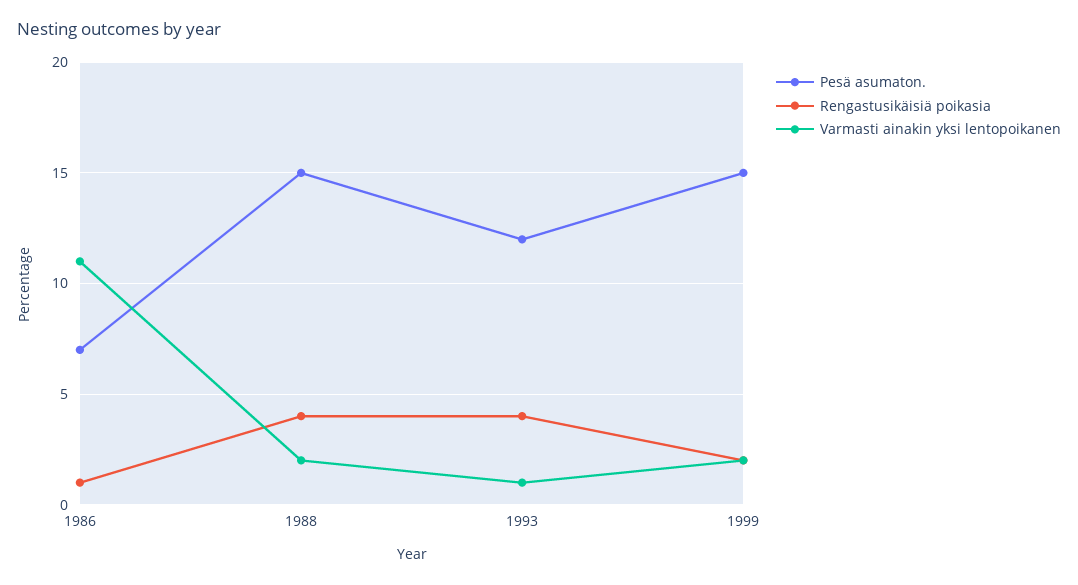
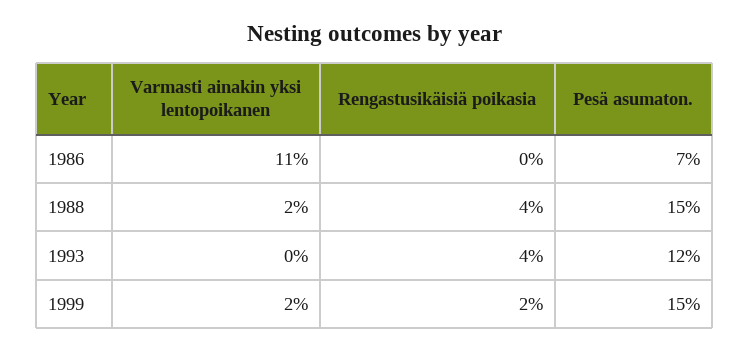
Rengastusikäisiä poikasia, 1986: 1 -> 0
Varmasti ainakin yksi lentopoikanen, 1993: 1 -> 0

